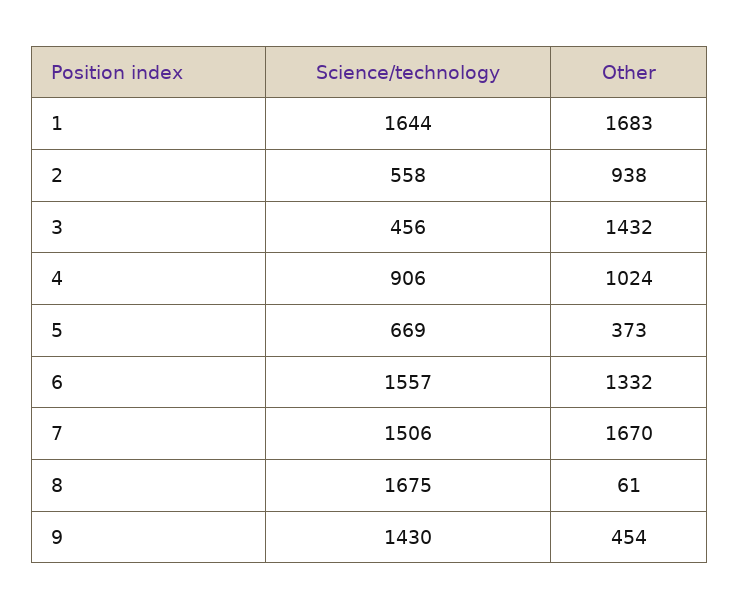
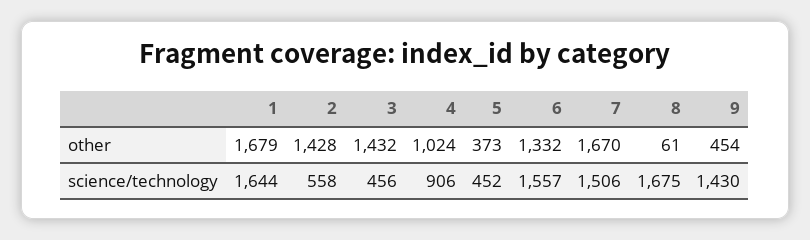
Other, 1: 1683 -> 1679
Other, 2: 938 -> 1428
Science/technology, 5: 669 -> 452

